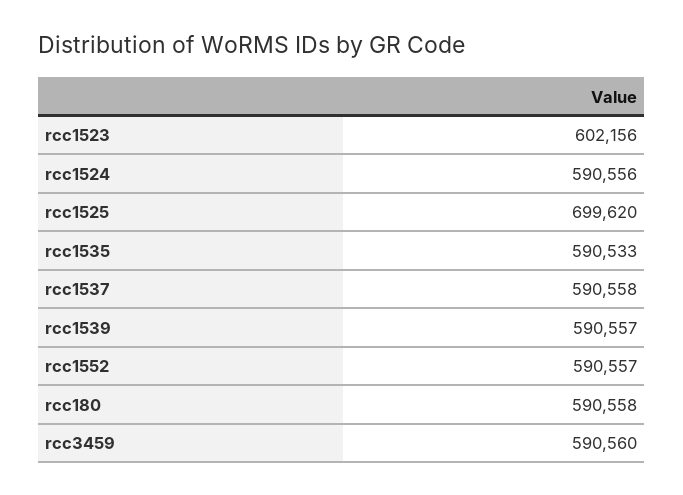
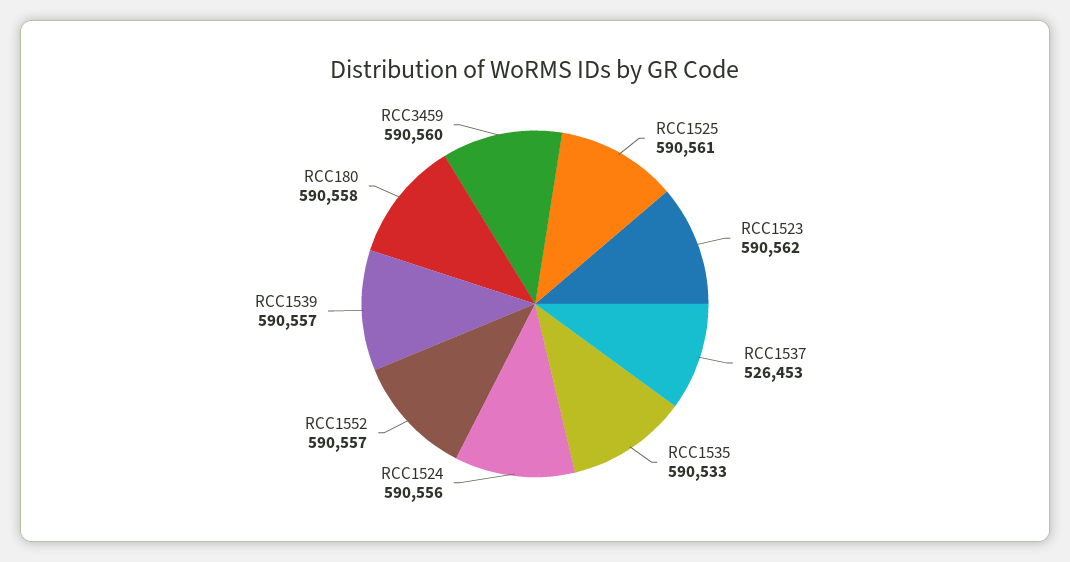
rcc1523: 602156 -> 590562
rcc1525: 699620 -> 590561
rcc1537: 590558 -> 526453

